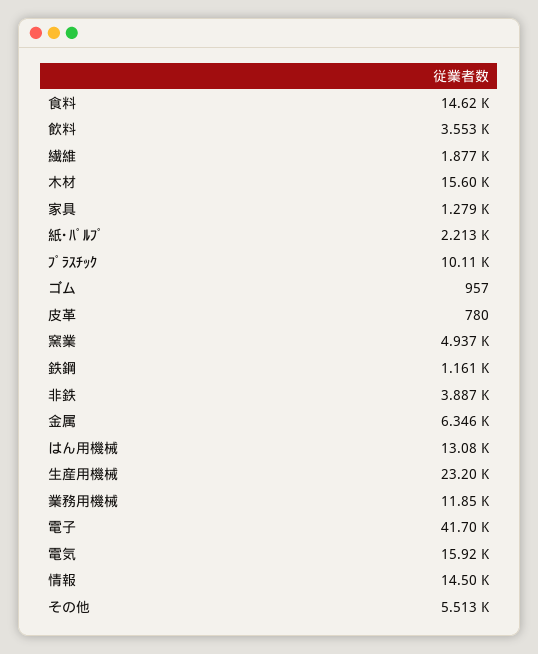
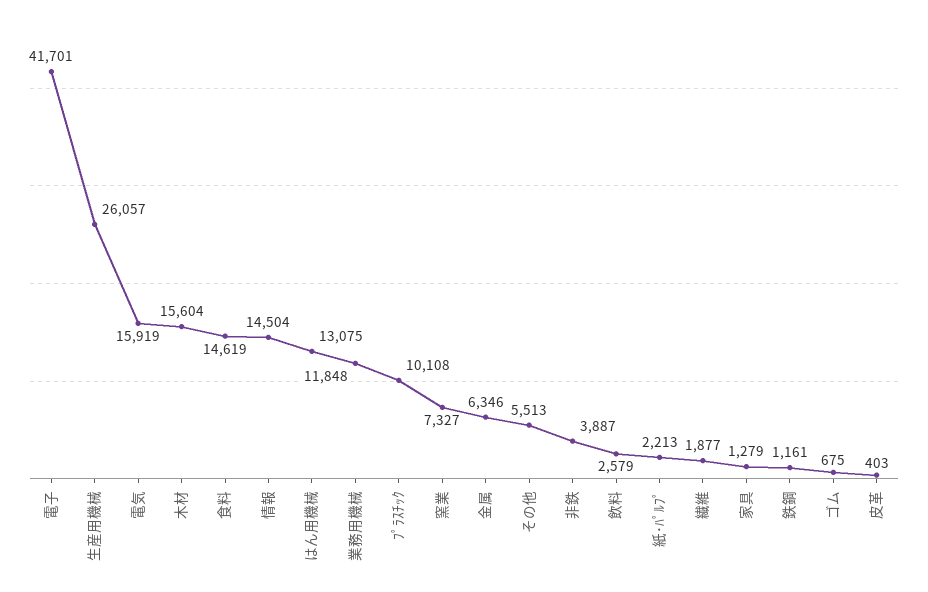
飲料: 3553 -> 2579
ゴム: 957 -> 675
皮革: 780 -> 403
窯業: 4937 -> 7327
生産用機械: 23200 -> 26057

